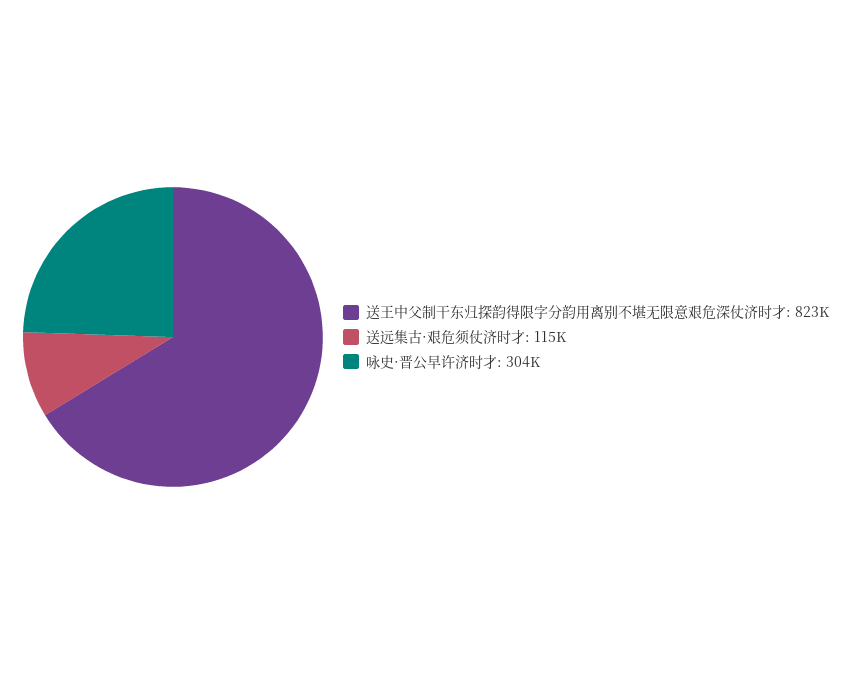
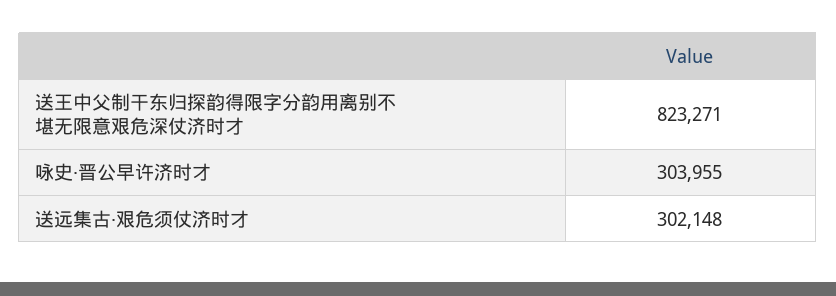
送远集古·艰危须仗济时才: 115000 -> 302148

